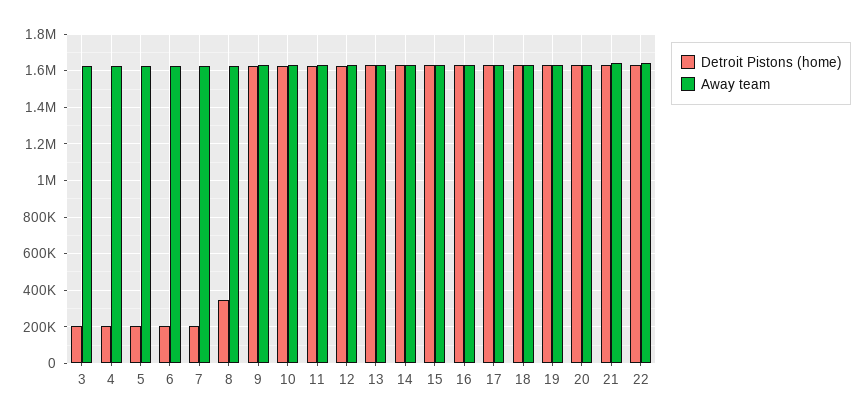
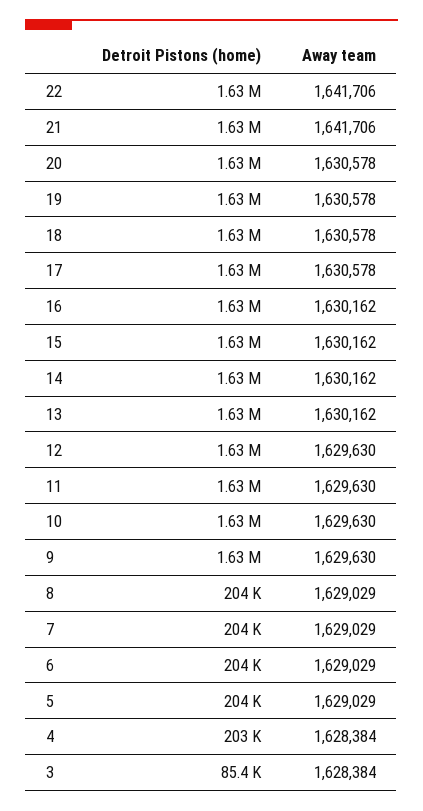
Detroit Pistons (home), 3: 200000 -> 85400
Detroit Pistons (home), 8: 350000 -> 204000

